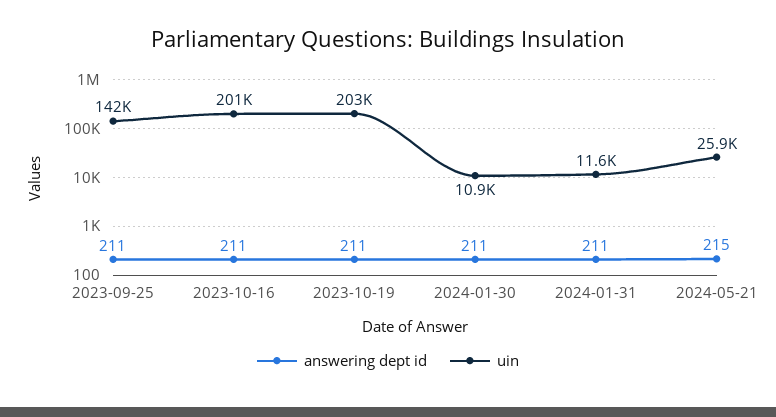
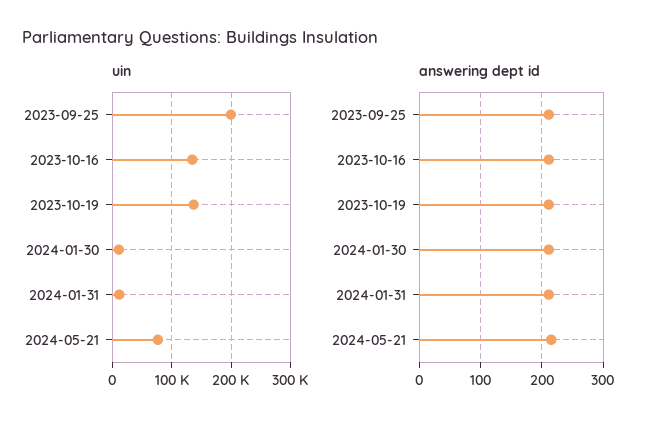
uin, 2023-09-25: 142000 -> 200000
uin, 2023-10-16: 201000 -> 140000
uin, 2023-10-19: 203000 -> 140000
uin, 2024-05-21: 25900 -> 80000

